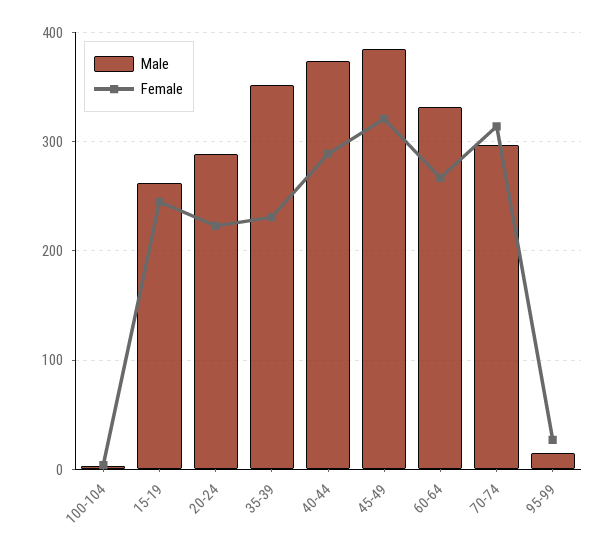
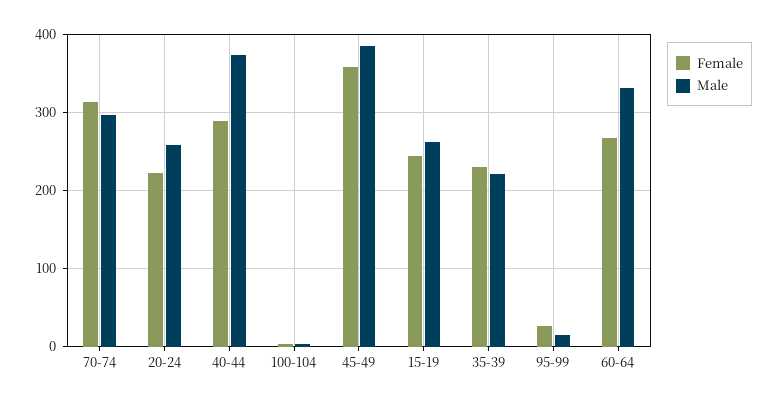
Male, 20-24: 290 -> 260
Male, 35-39: 350 -> 220
Female, 45-49: 320 -> 360

